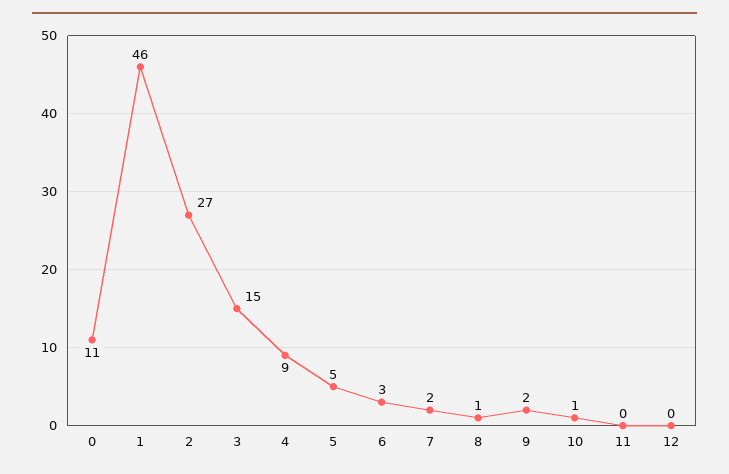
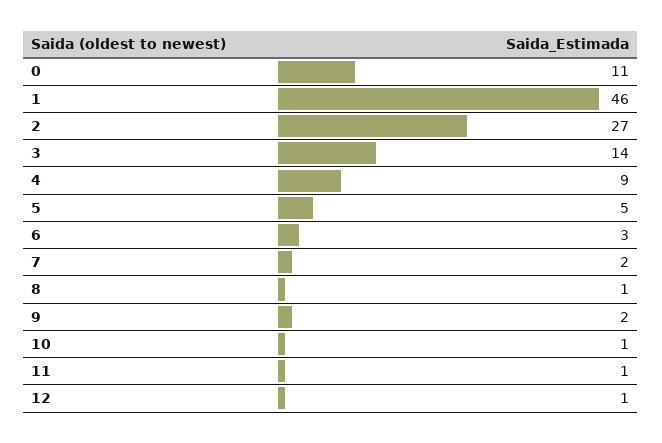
3: 15 -> 14
11: 0 -> 1
12: 0 -> 1

